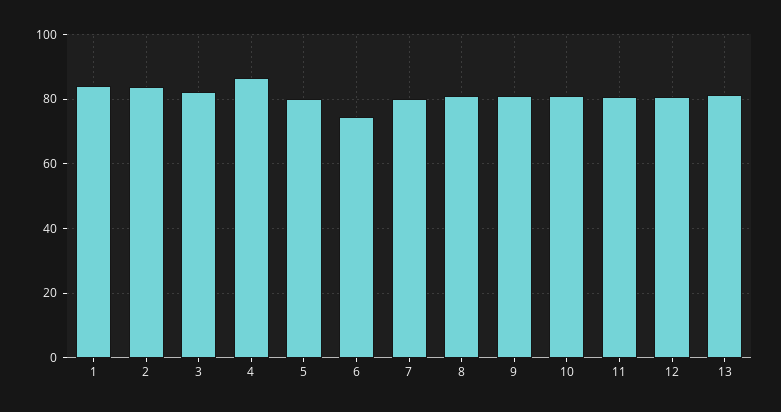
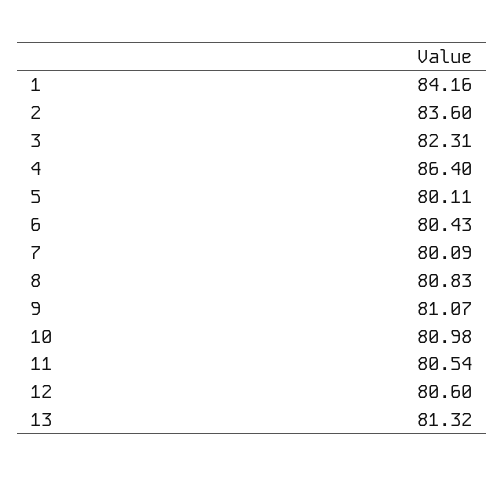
6: 74 -> 80.43

